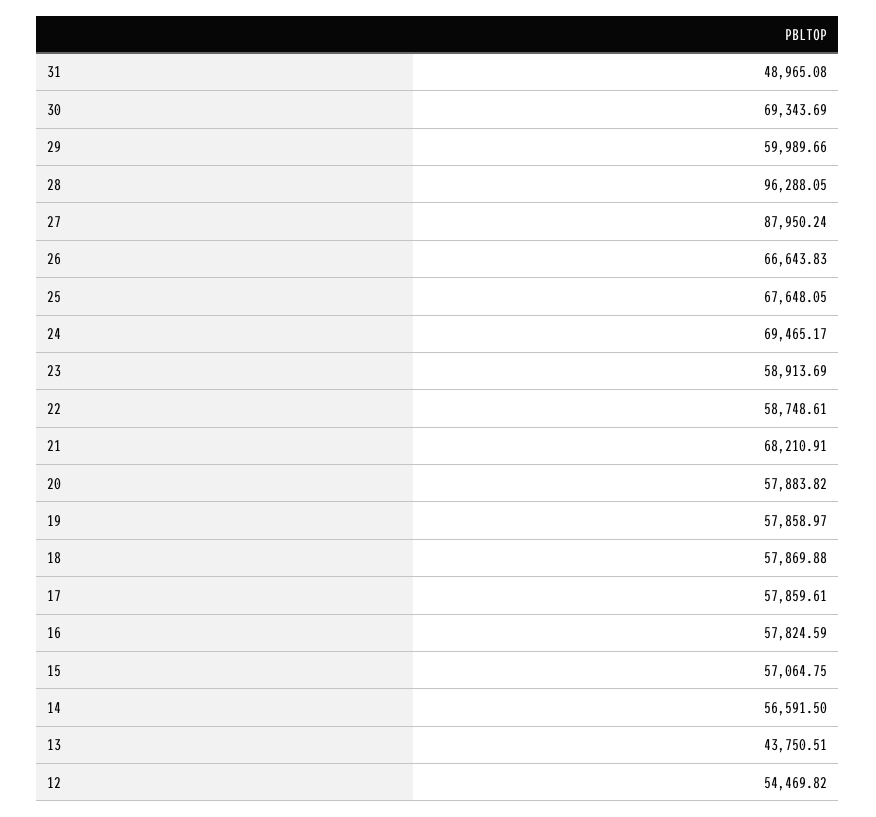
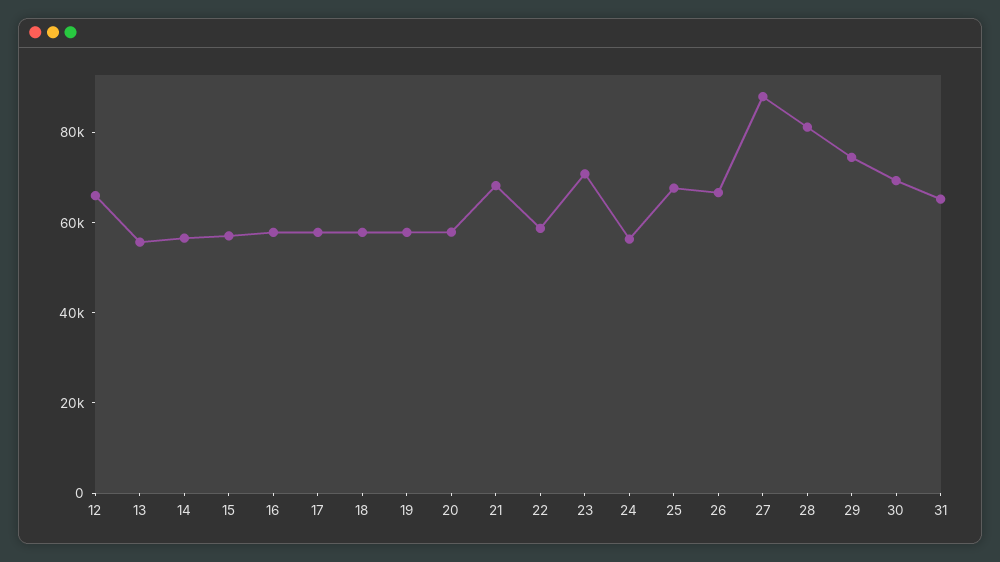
31: 48965.08 -> 65000
29: 59989.66 -> 75000
28: 96288.05 -> 80000
24: 69465.17 -> 55000
23: 58913.69 -> 70000
13: 43750.51 -> 55000
12: 54469.82 -> 65000

